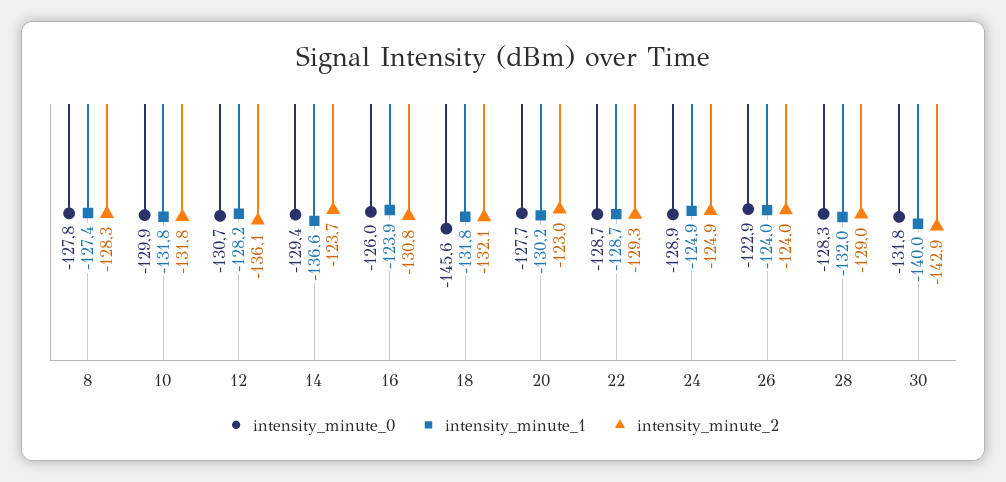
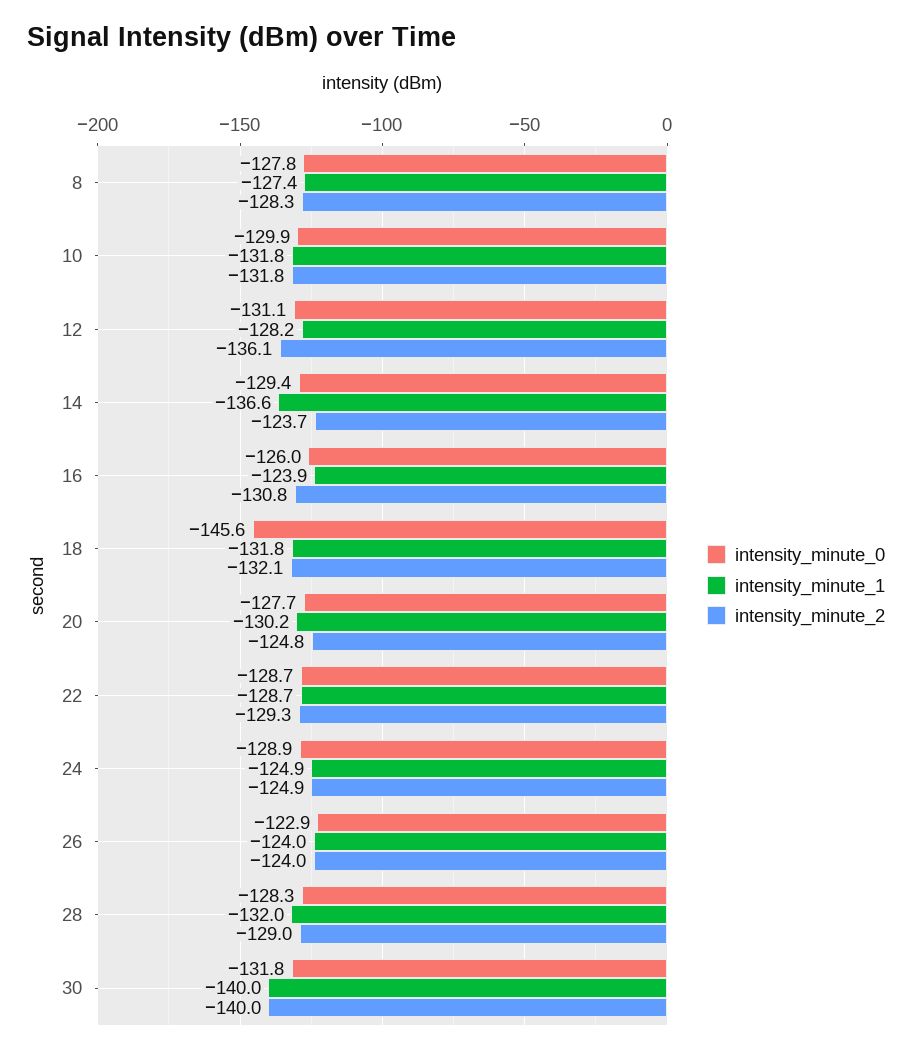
intensity_minute_0, 12: -130.7 -> -131.1
intensity_minute_2, 20: -123 -> -124.8
intensity_minute_2, 30: -142.9 -> -140

